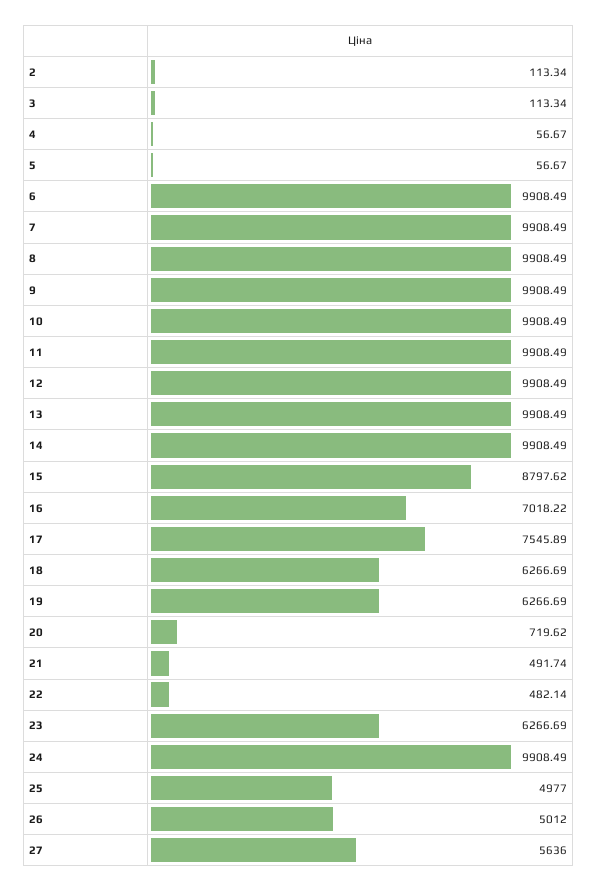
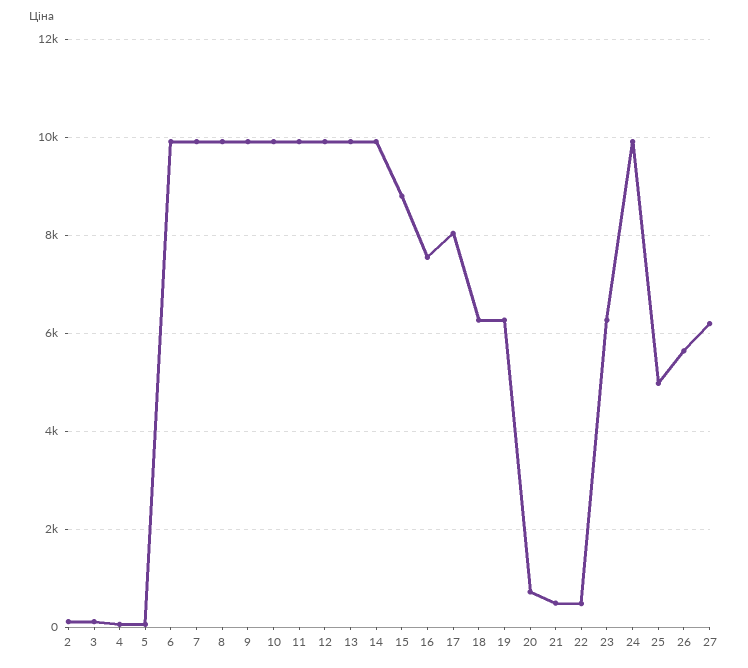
16: 7018.22 -> 7600
17: 7545.89 -> 8000
26: 5012 -> 5600
27: 5636 -> 6200

